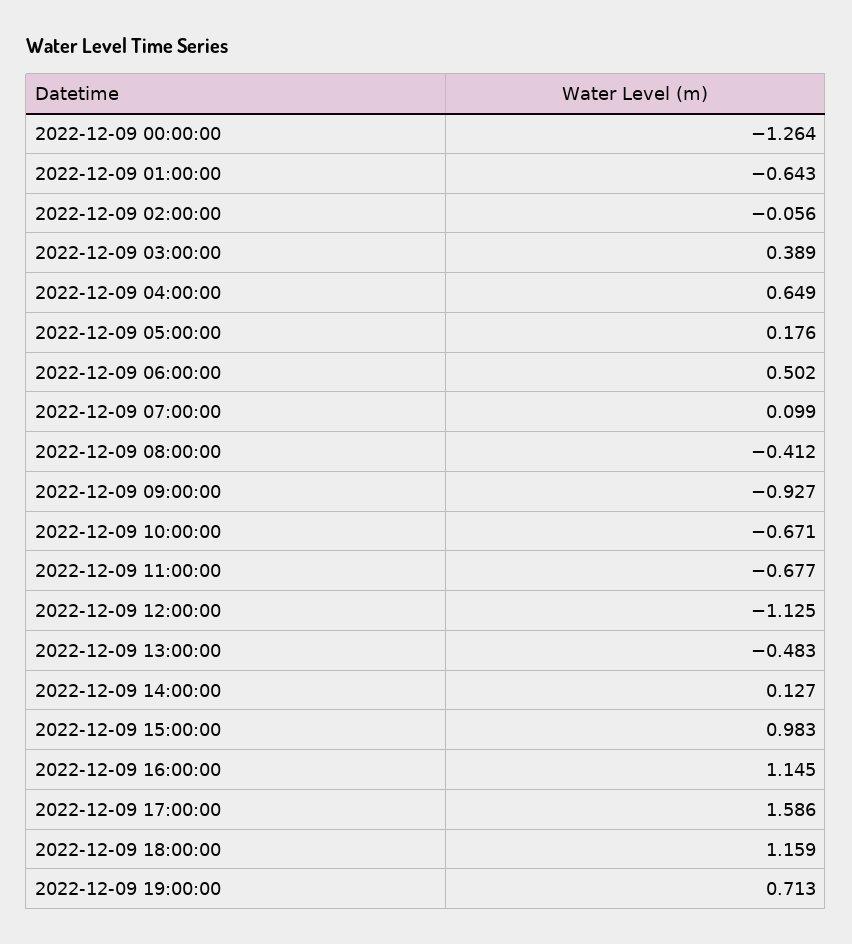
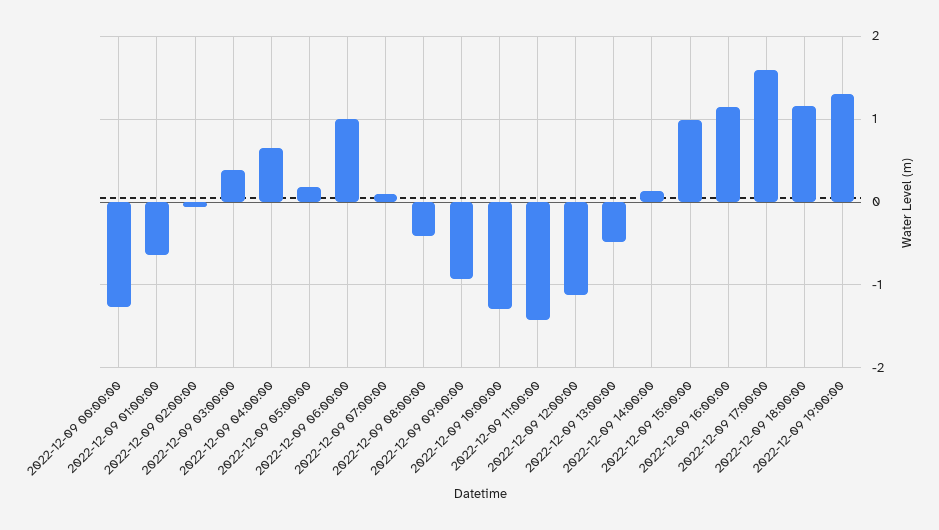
2022-12-09 06:00:00: 0.502 -> 1
2022-12-09 10:00:00: -0.671 -> -1.3
2022-12-09 11:00:00: -0.677 -> -1.4
2022-12-09 19:00:00: 0.713 -> 1.3

